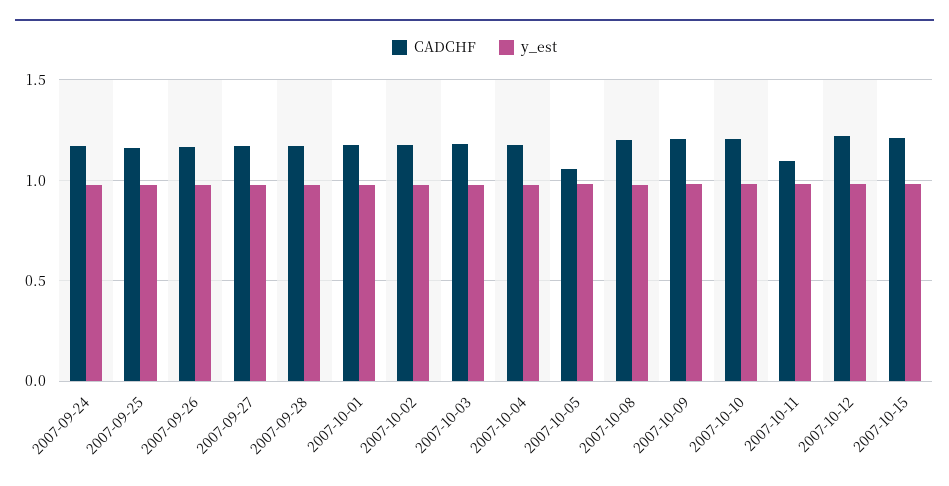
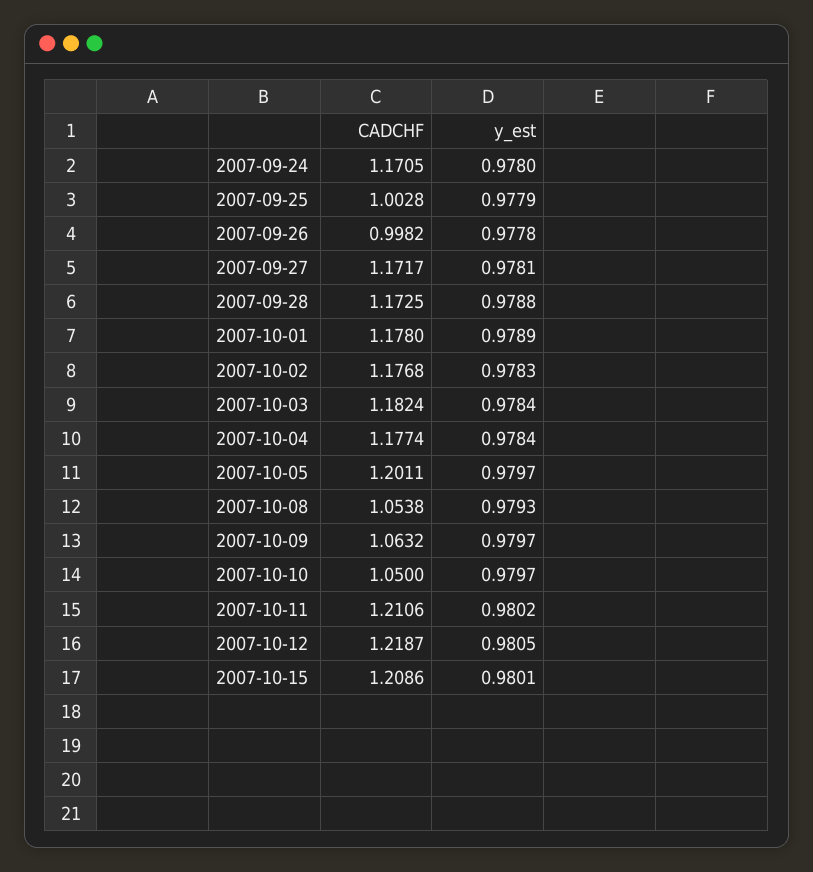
CADCHF, 2007-09-25: 1.15 -> 1.0028
CADCHF, 2007-09-26: 1.15 -> 0.9982
CADCHF, 2007-10-05: 1.05 -> 1.2011
CADCHF, 2007-10-08: 1.2 -> 1.0538
CADCHF, 2007-10-09: 1.2 -> 1.0632
CADCHF, 2007-10-10: 1.2 -> 1.05
CADCHF, 2007-10-11: 1.1 -> 1.2106

